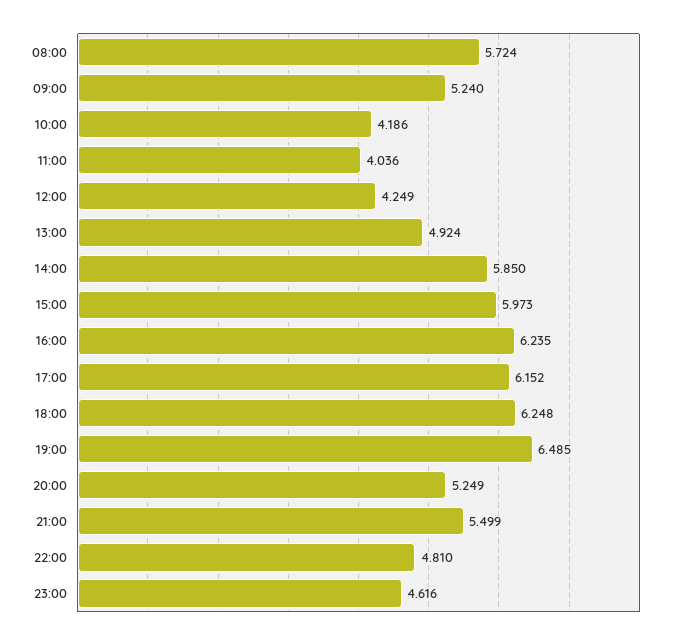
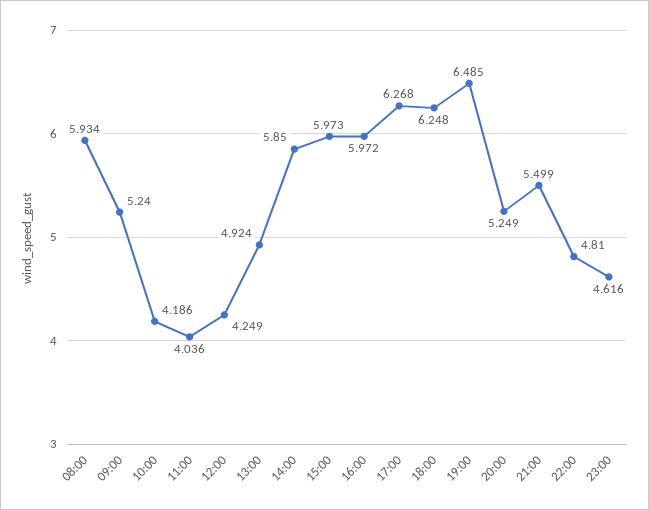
08:00: 5.724 -> 5.934
16:00: 6.235 -> 5.972
17:00: 6.152 -> 6.268

